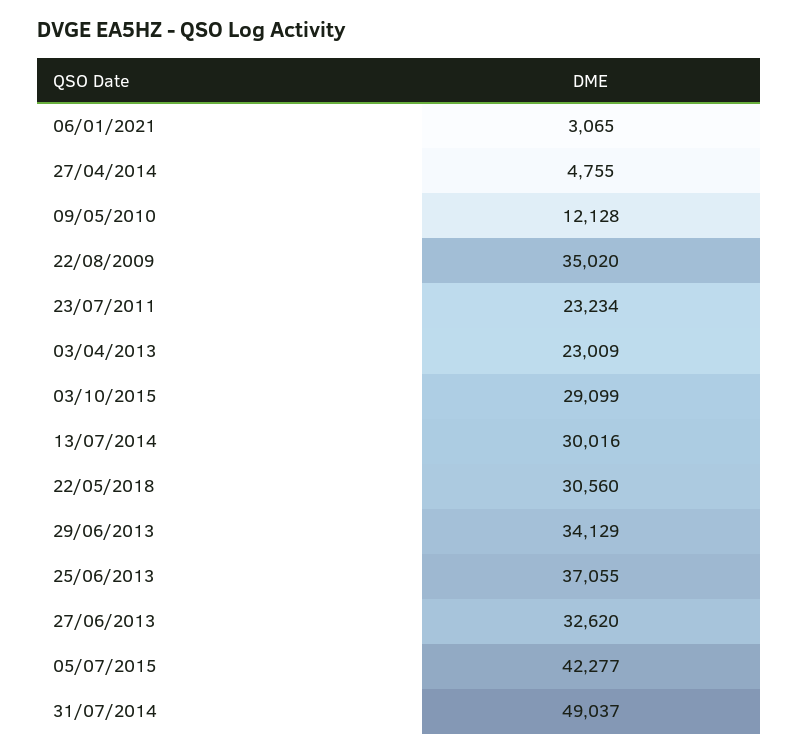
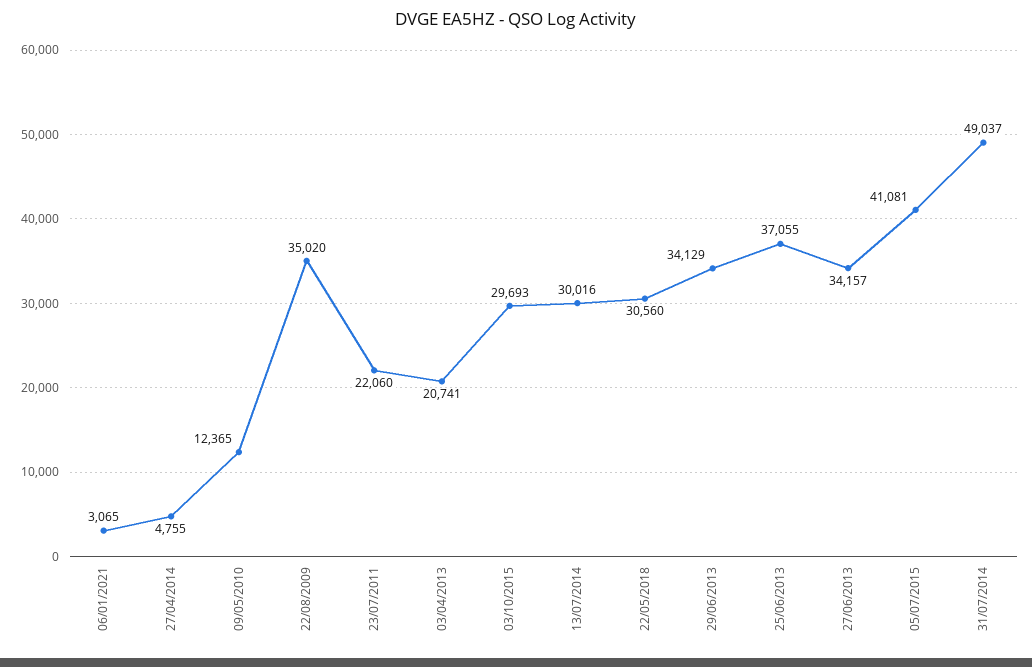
09/05/2010: 12128 -> 12365
23/07/2011: 23234 -> 22060
03/04/2013: 23009 -> 20741
03/10/2015: 29099 -> 29693
27/06/2013: 32620 -> 34157
05/07/2015: 42277 -> 41081

